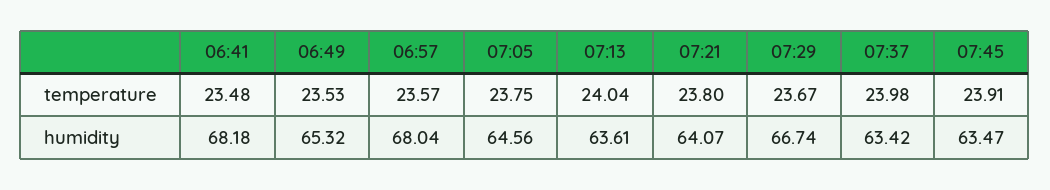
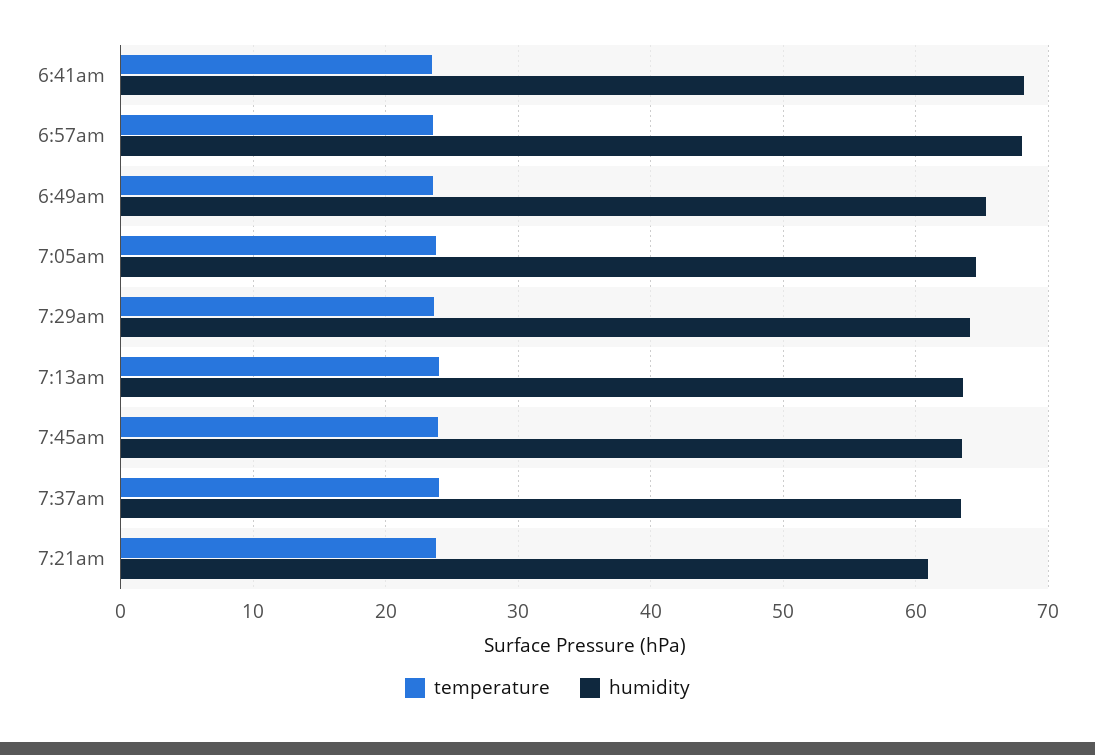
humidity, 07:21: 64.07 -> 61
humidity, 07:29: 66.74 -> 64

